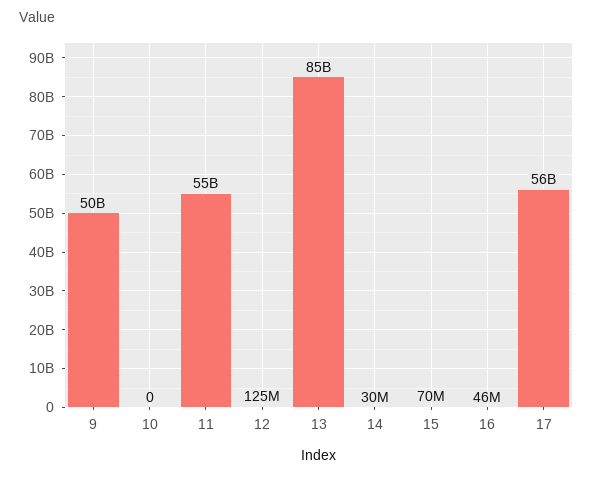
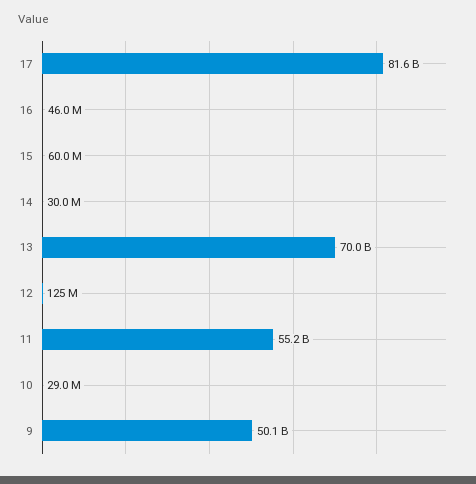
10: 0 -> 29000000
13: 85000000000 -> 70000000000
15: 70000000 -> 60000000
17: 56000000000 -> 81600000000

